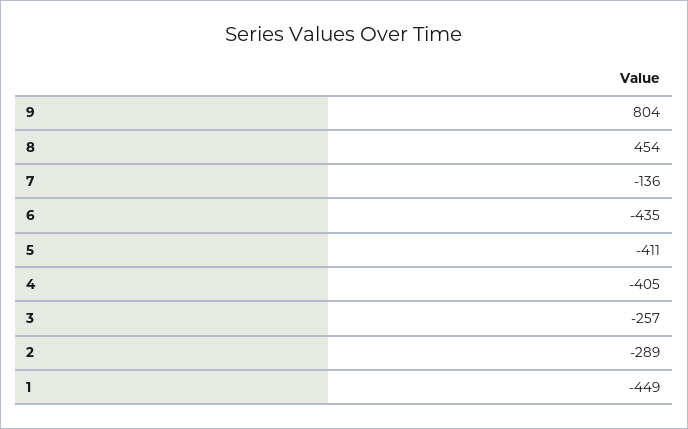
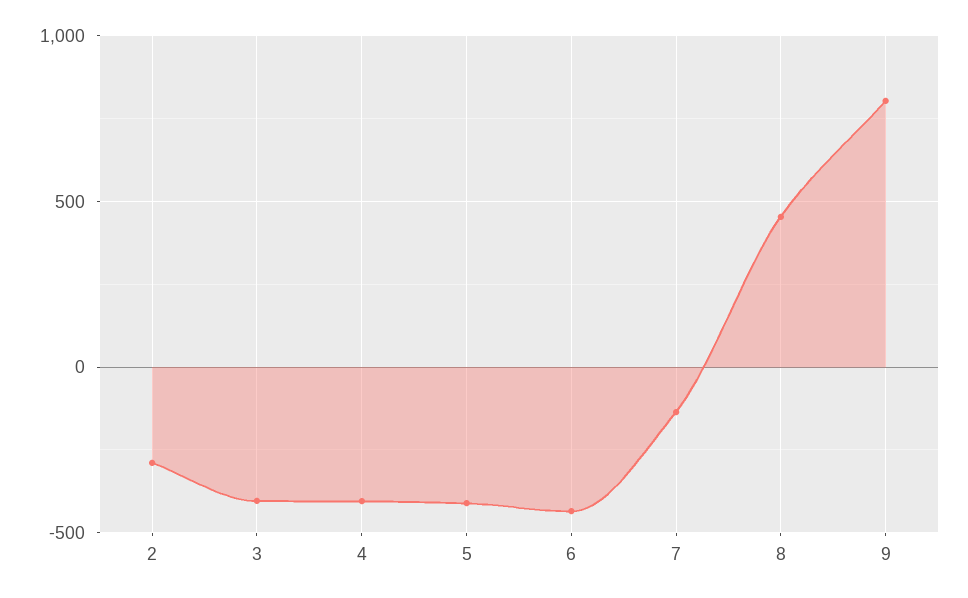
3: -257 -> -400
1: -449 -> none

